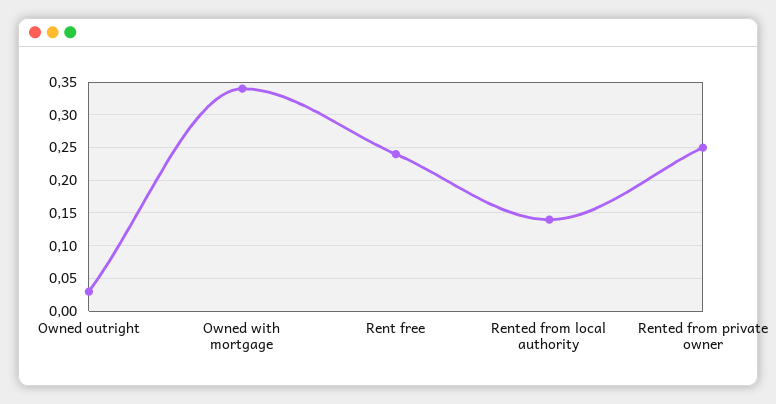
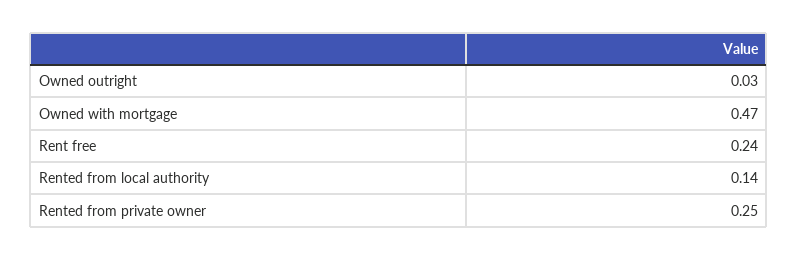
Owned with mortgage: 0.34 -> 0.47

